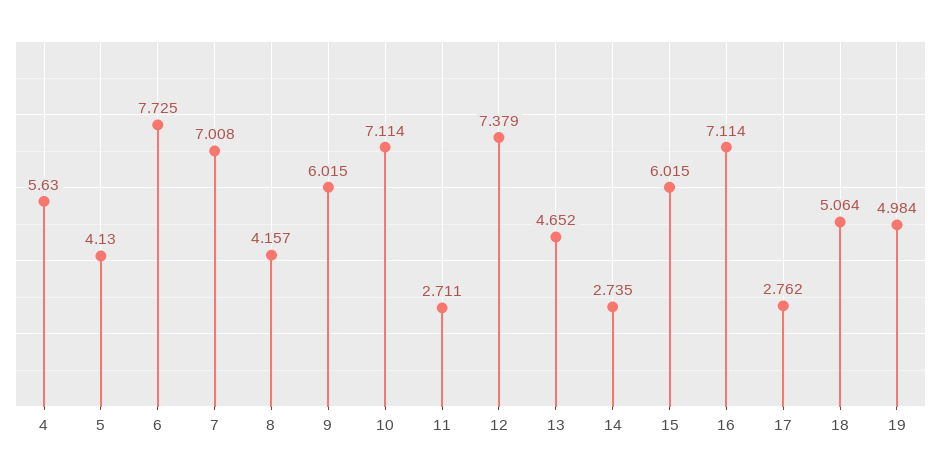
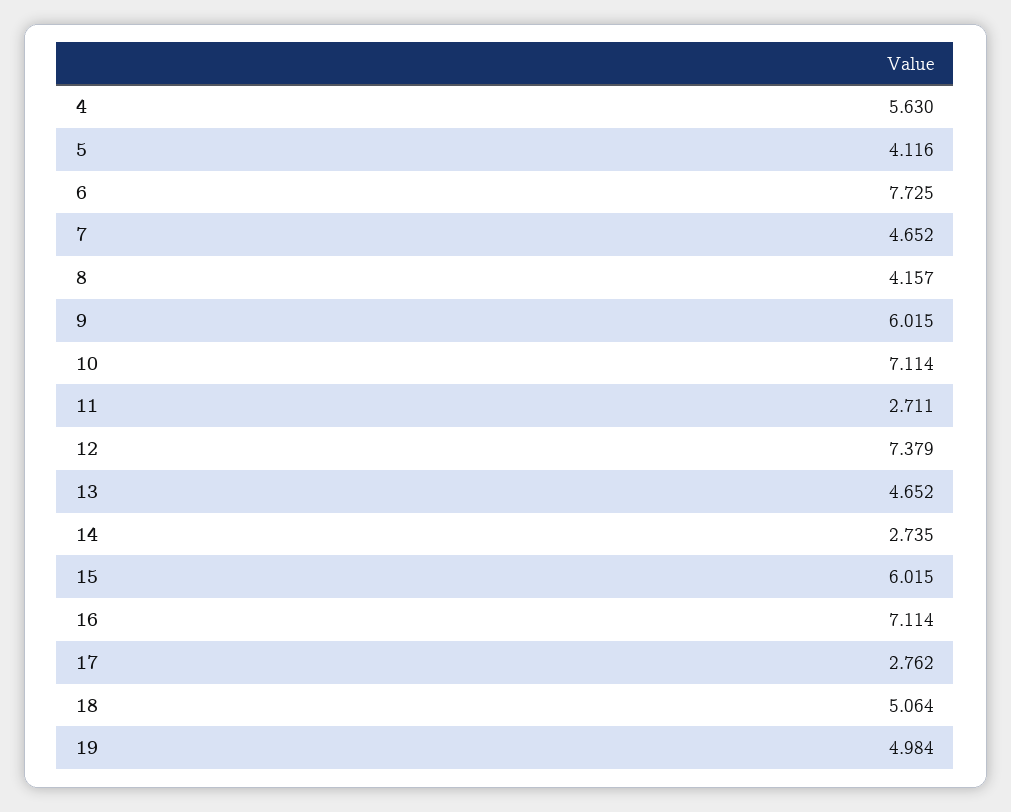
5: 4.13 -> 4.116
7: 7.008 -> 4.652

